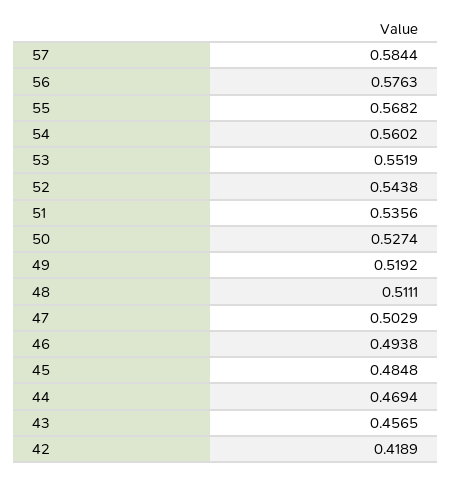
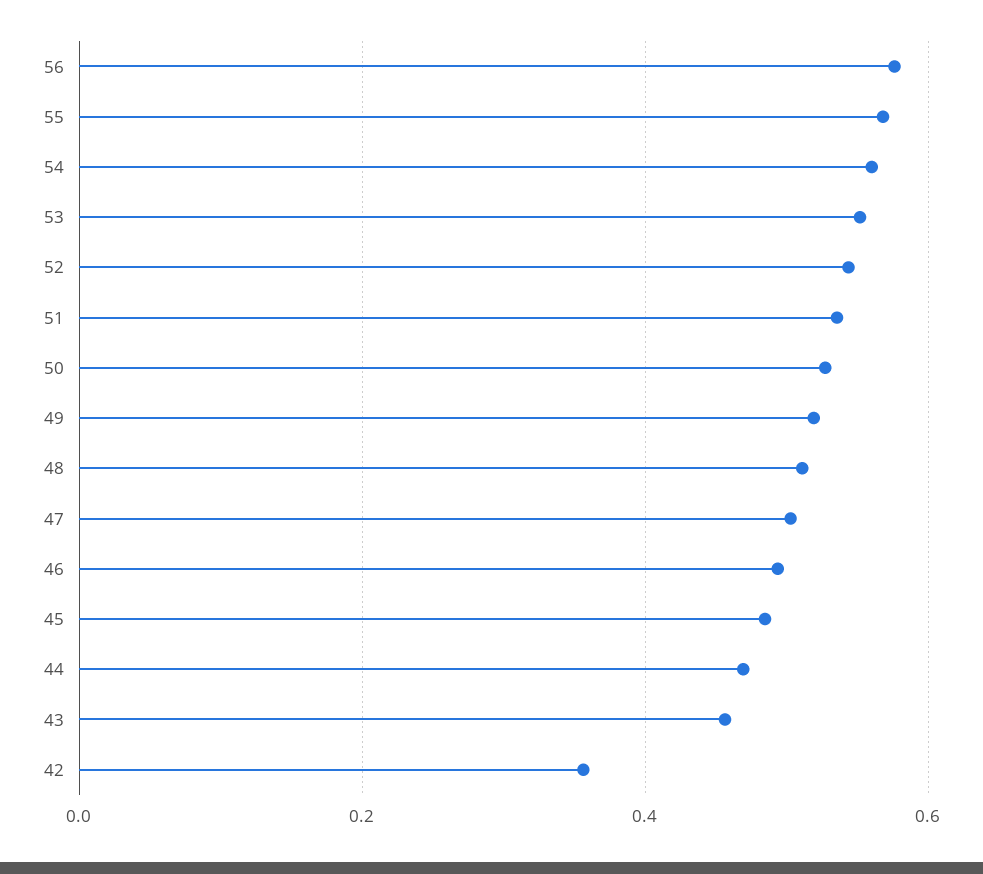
57: 0.5844 -> none
42: 0.4189 -> 0.36

